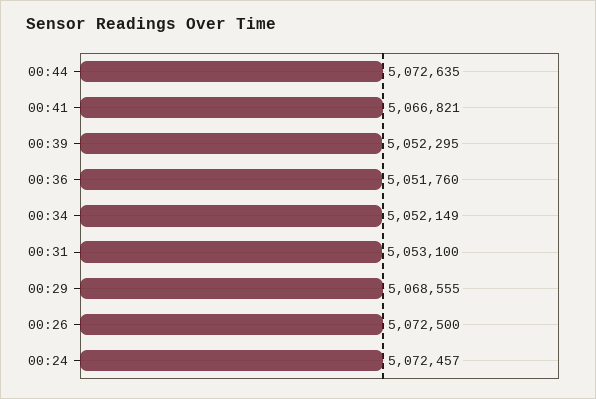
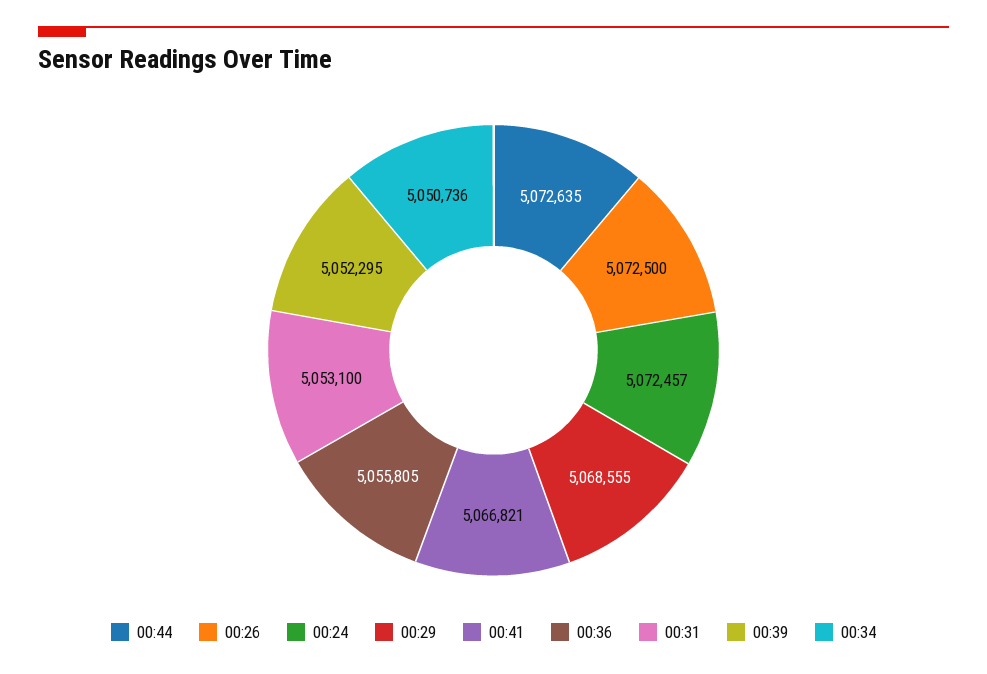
00:36: 5051760 -> 5055805
00:34: 5052149 -> 5050736

